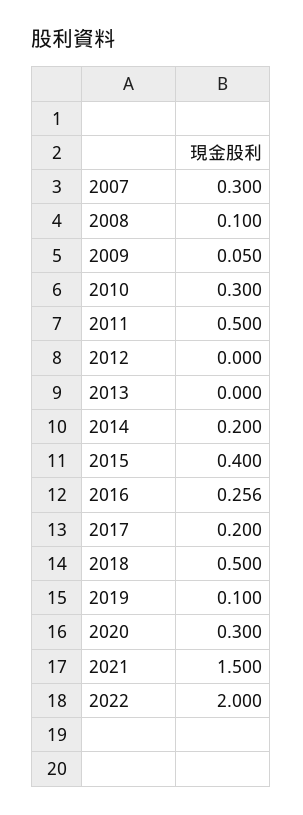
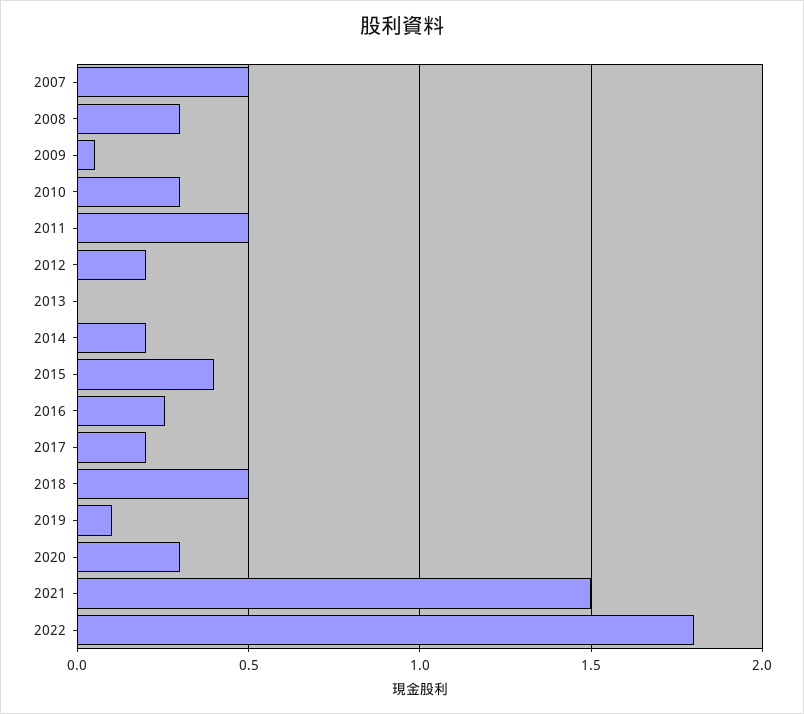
2007: 0.3 -> 0.5
2008: 0.1 -> 0.3
2012: 0 -> 0.2
2022: 2 -> 1.8

